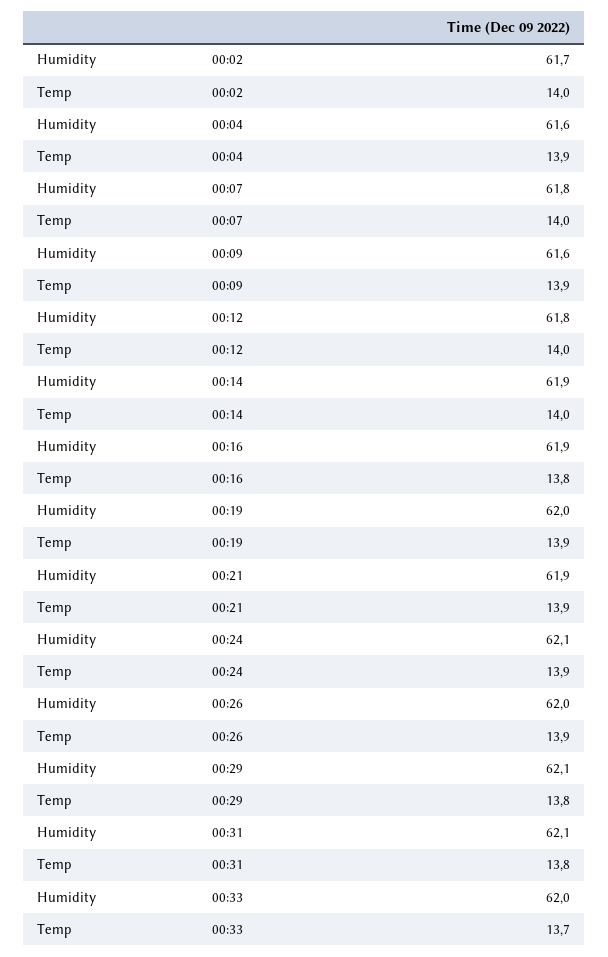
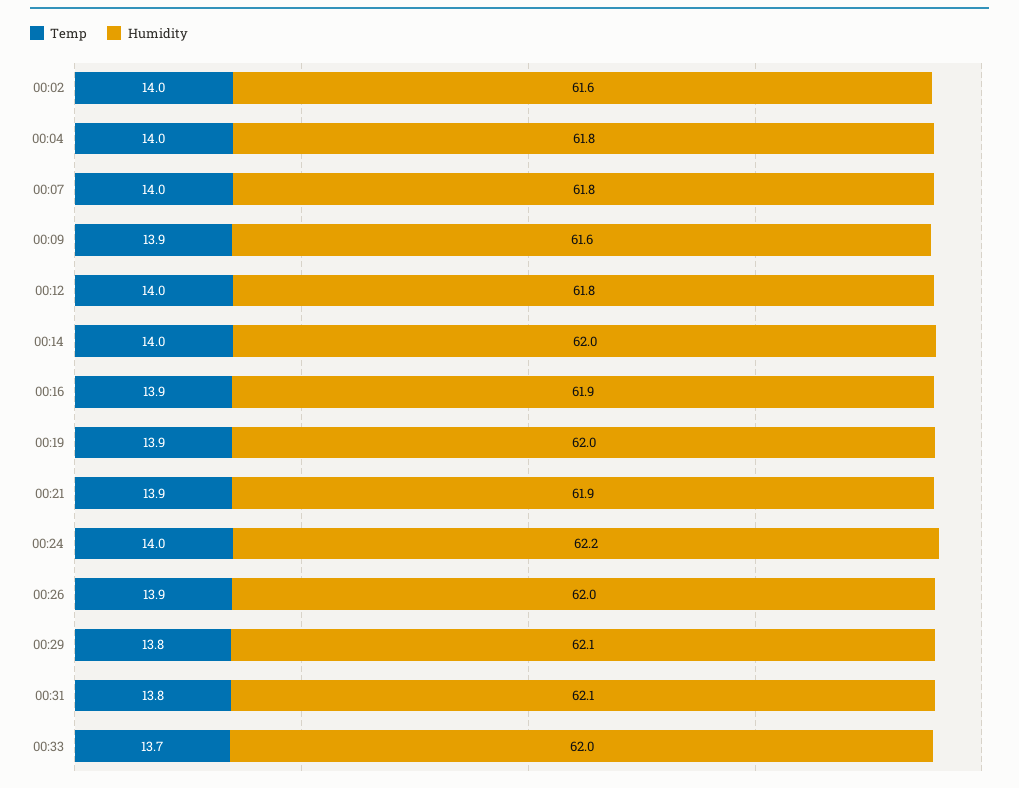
Humidity, 00:02: 61.7 -> 61.6
Humidity, 00:04: 61.6 -> 61.8
Temp, 00:04: 13.9 -> 14
Humidity, 00:14: 61.9 -> 62
Temp, 00:16: 13.8 -> 13.9
Humidity, 00:24: 62.1 -> 62.2
Temp, 00:24: 13.9 -> 14

